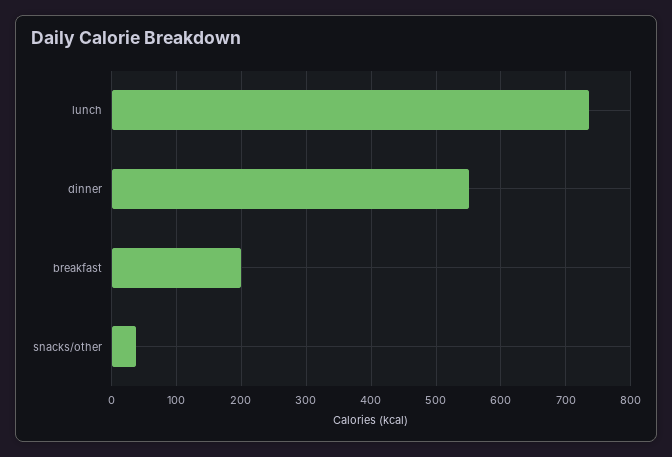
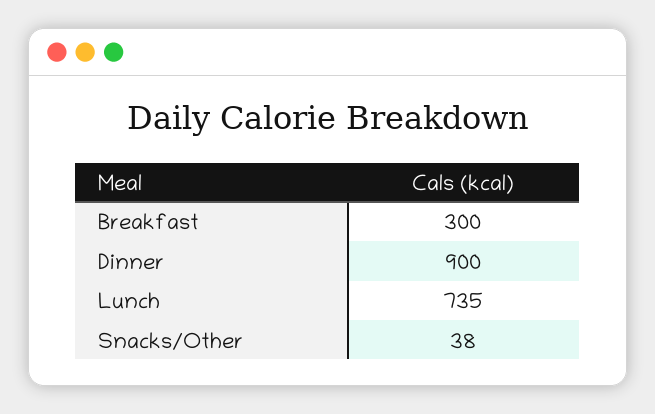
dinner: 550 -> 900
breakfast: 200 -> 300

